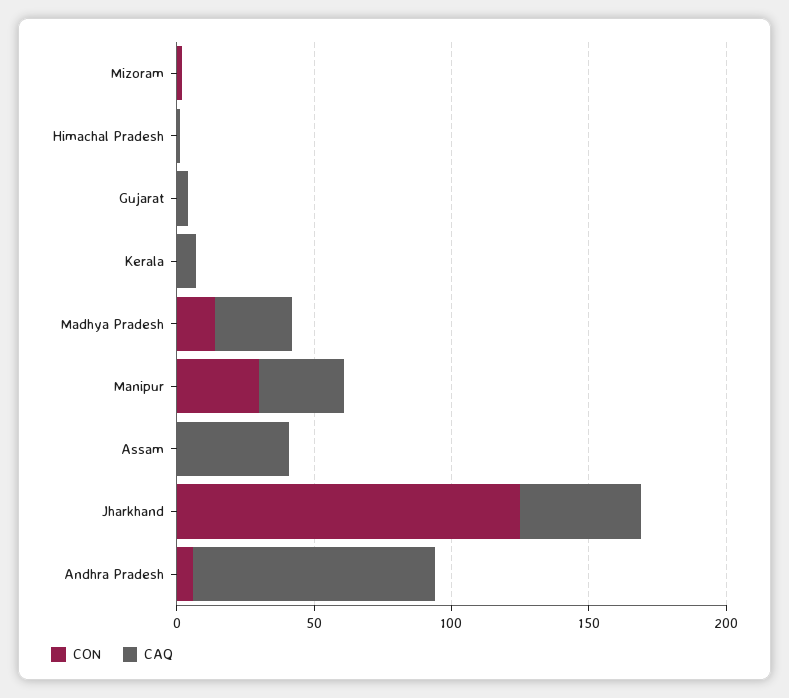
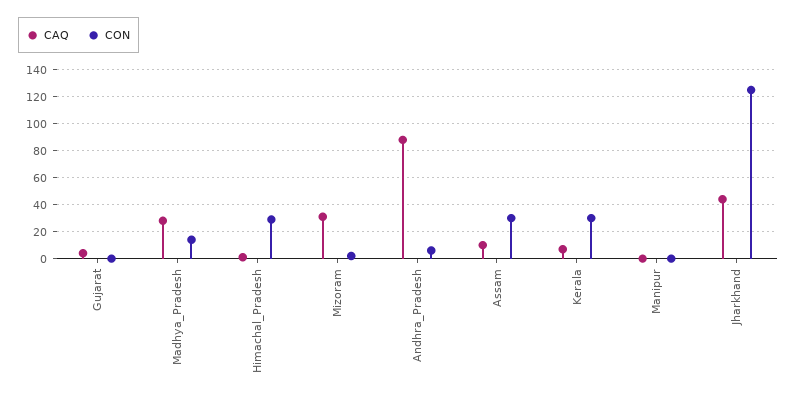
CAQ, Mizoram: 0 -> 30
CON, Himachal Pradesh: 0 -> 30
CON, Kerala: 0 -> 30
CON, Manipur: 30 -> 0
CAQ, Manipur: 30 -> 0
CON, Assam: 0 -> 30
CAQ, Assam: 40 -> 10

